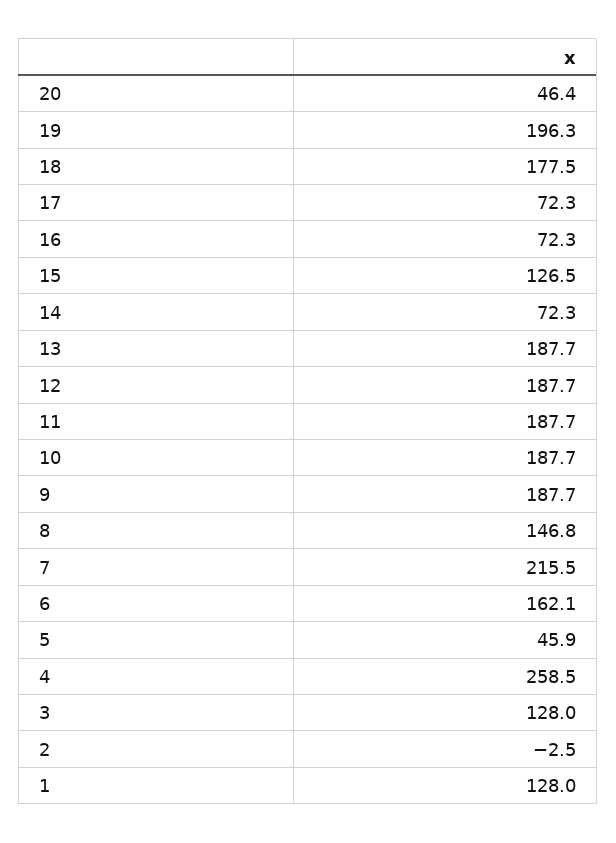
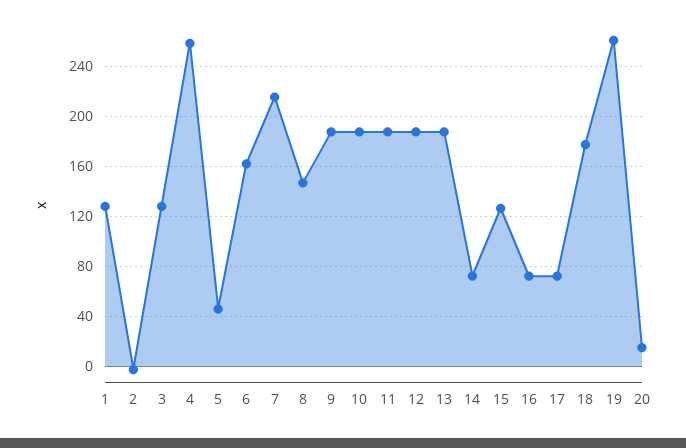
20: 46.4 -> 15
19: 196.3 -> 260

